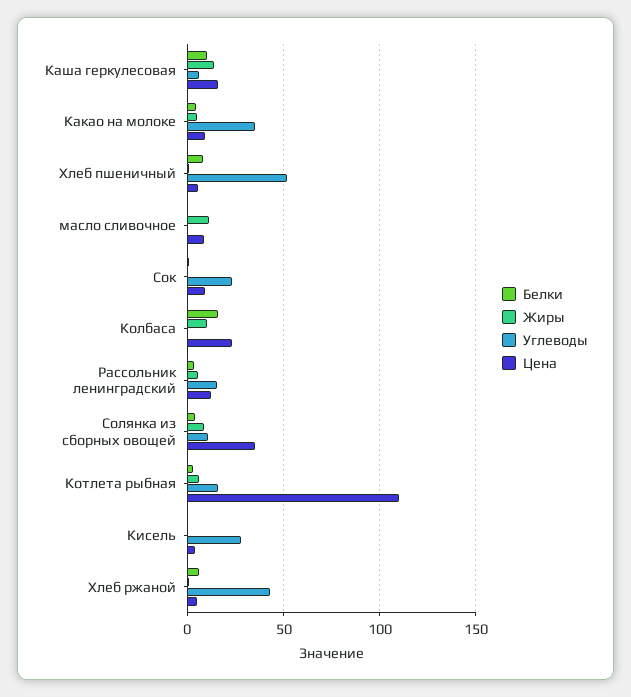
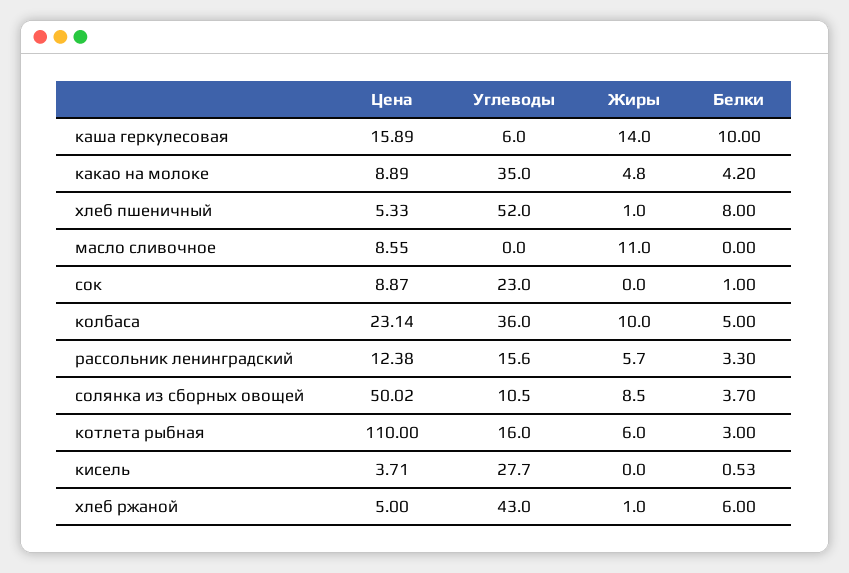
Белки, Колбаса: 15 -> 5
Углеводы, Колбаса: 0 -> 36
Цена, Солянка из сборных овощей: 35 -> 50.02

